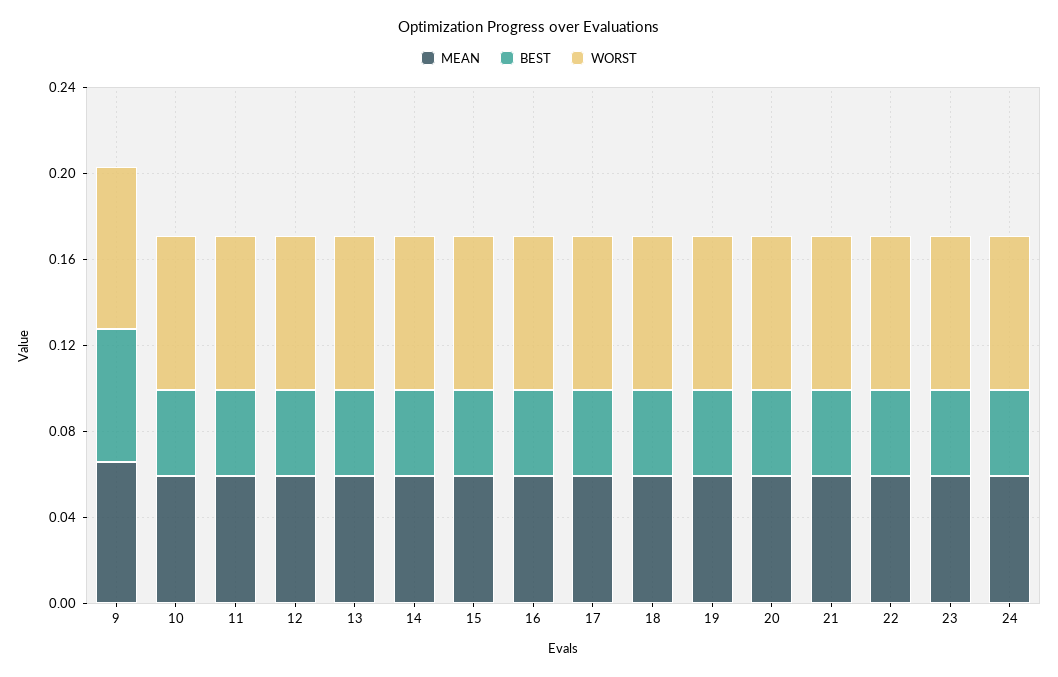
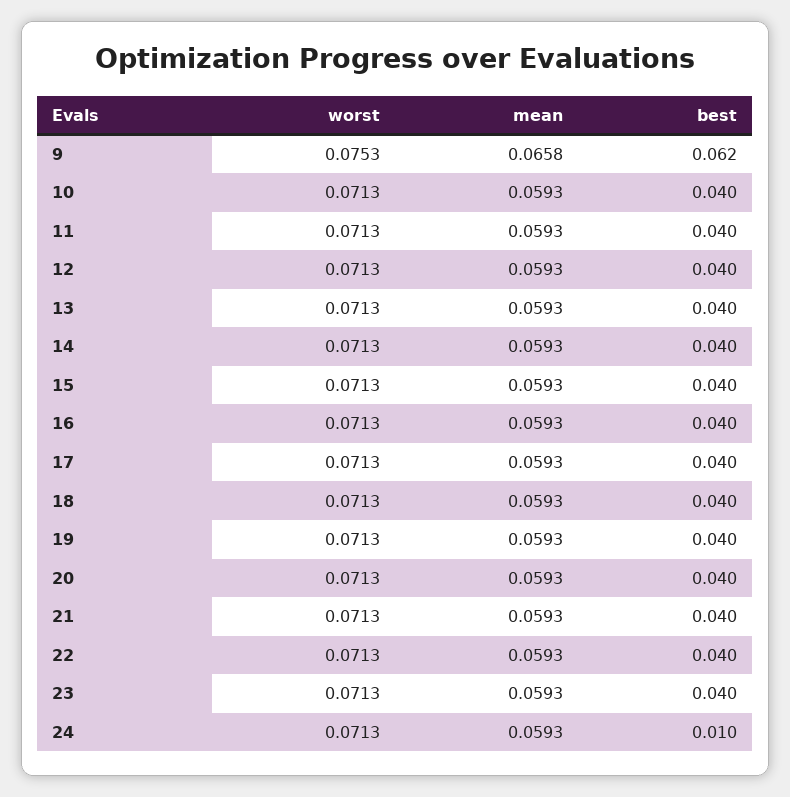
BEST, 24: 0.04 -> 0.01

